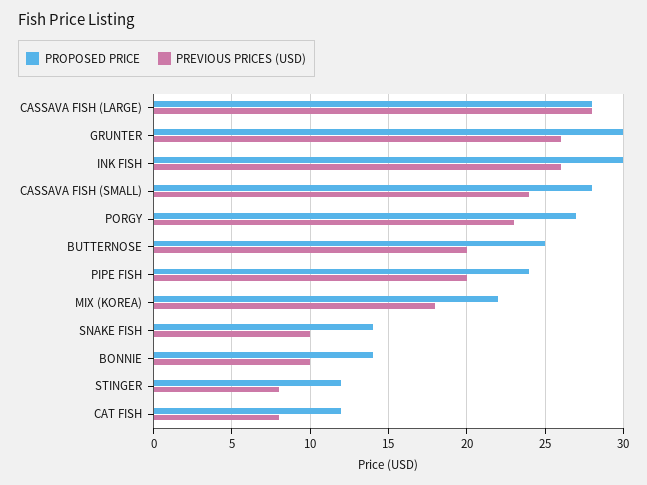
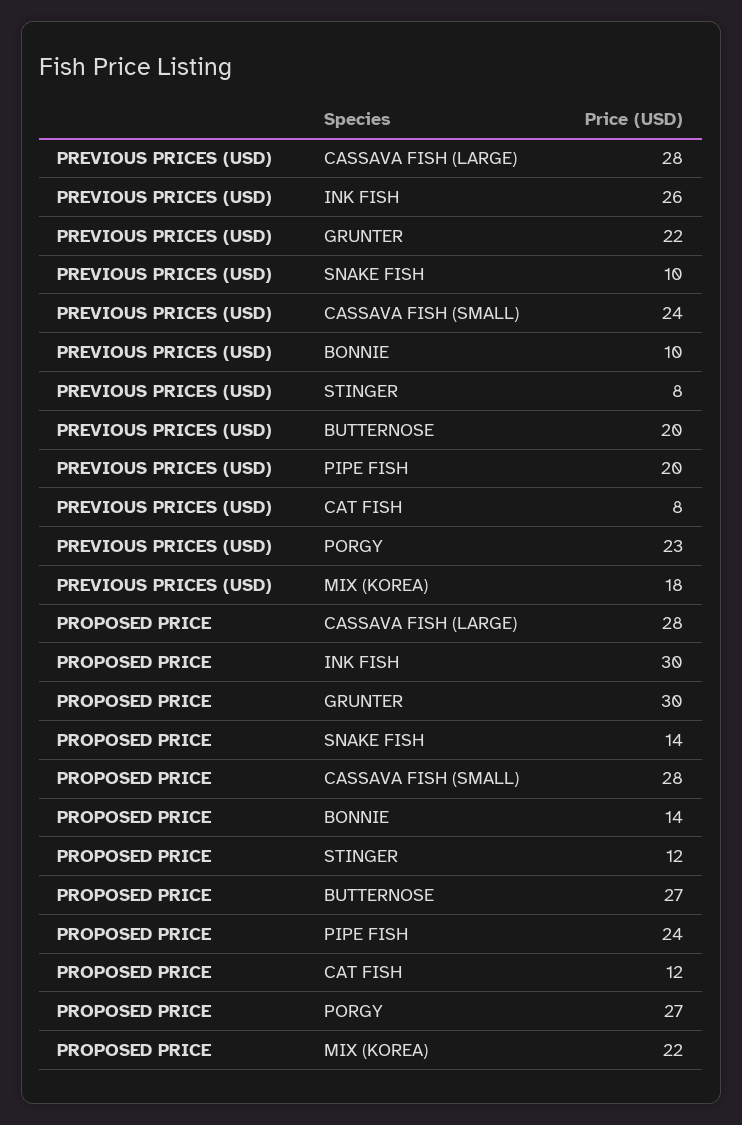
PREVIOUS PRICES (USD), GRUNTER: 26 -> 22
PROPOSED PRICE, BUTTERNOSE: 25 -> 27

